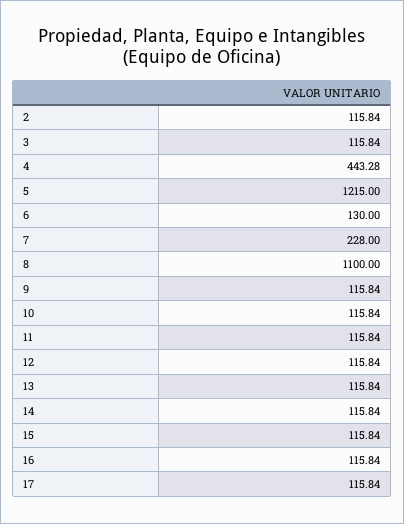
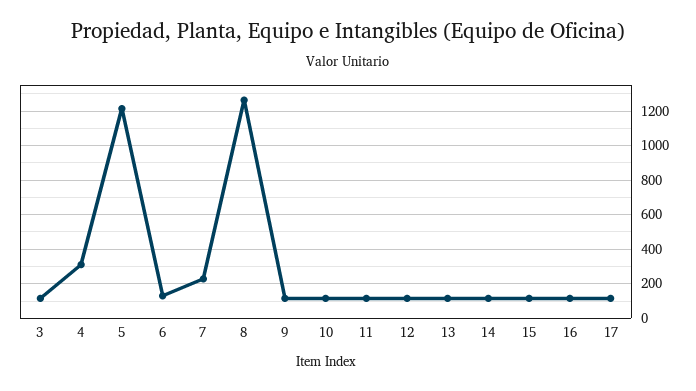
2: 115.84 -> none
4: 443.28 -> 300
8: 1100 -> 1250

